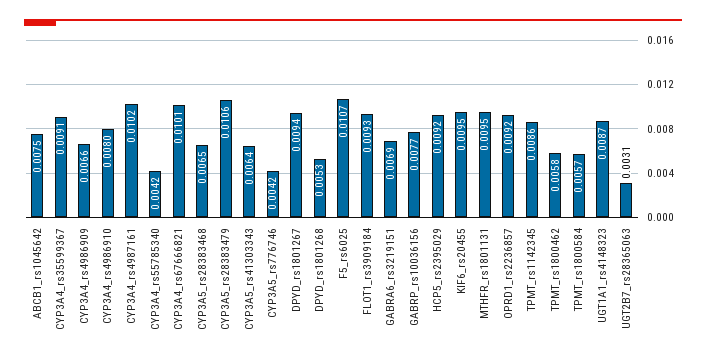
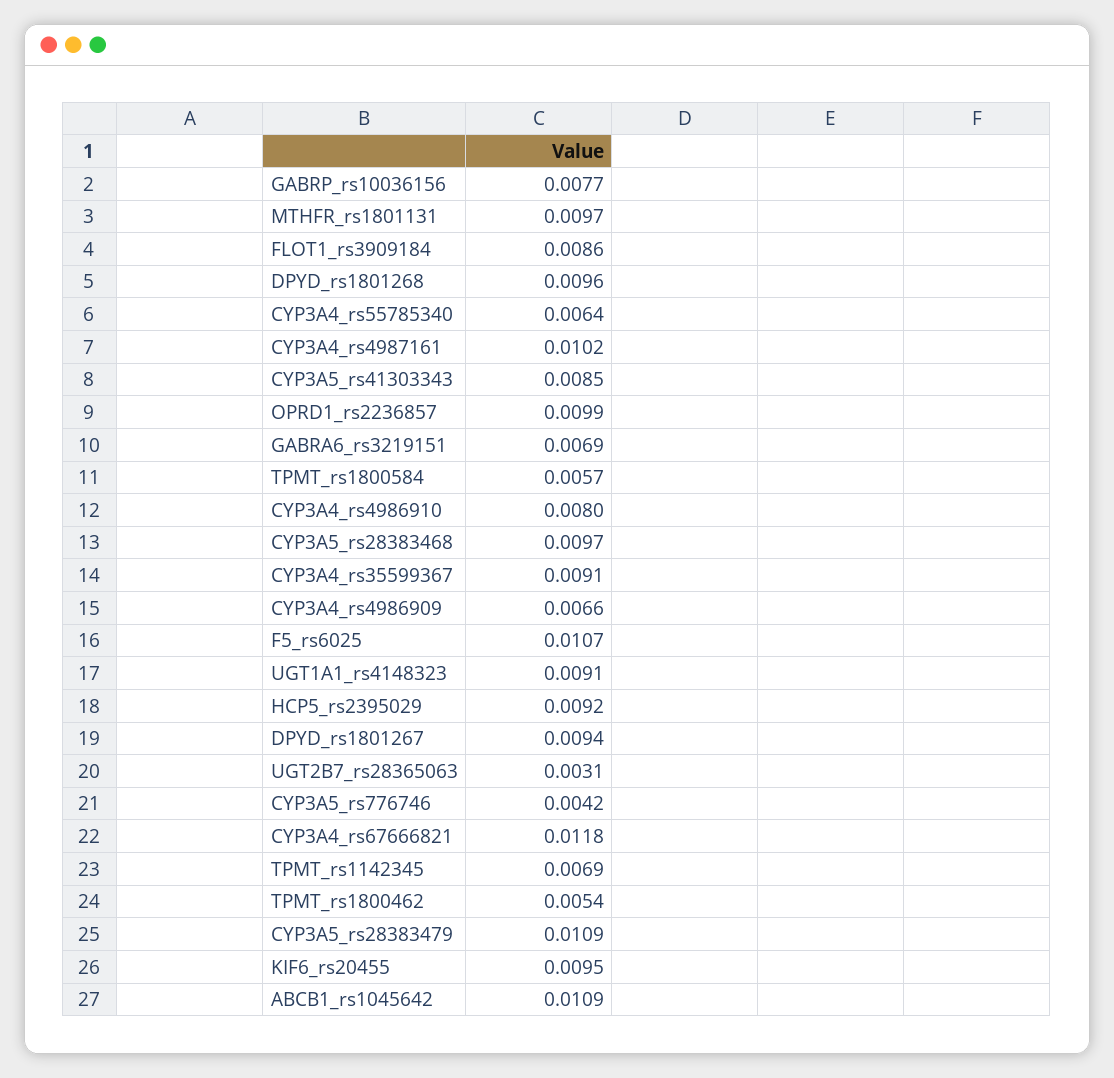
ABCB1_rs1045642: 0.0075 -> 0.0109
CYP3A4_rs55785340: 0.0042 -> 0.0064
CYP3A4_rs67666821: 0.0101 -> 0.0118
CYP3A5_rs28383468: 0.0065 -> 0.0097
CYP3A5_rs28383479: 0.0106 -> 0.0109
CYP3A5_rs41303343: 0.0064 -> 0.0085
DPYD_rs1801268: 0.0053 -> 0.0096
FLOT1_rs3909184: 0.0093 -> 0.0086
MTHFR_rs1801131: 0.0095 -> 0.0097
OPRD1_rs2236857: 0.0092 -> 0.0099
TPMT_rs1142345: 0.0086 -> 0.0069
TPMT_rs1800462: 0.0058 -> 0.0054
UGT1A1_rs4148323: 0.0087 -> 0.0091

